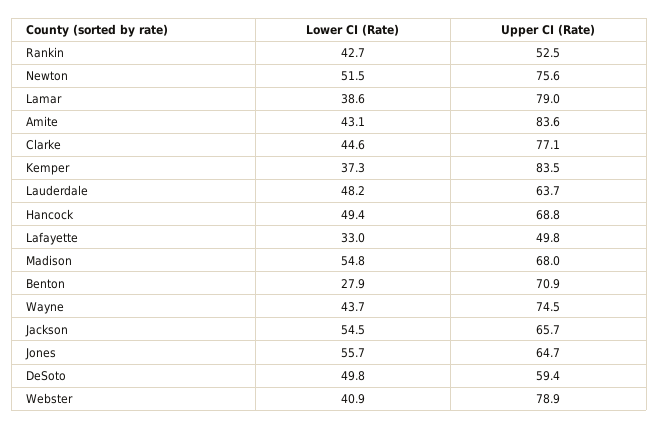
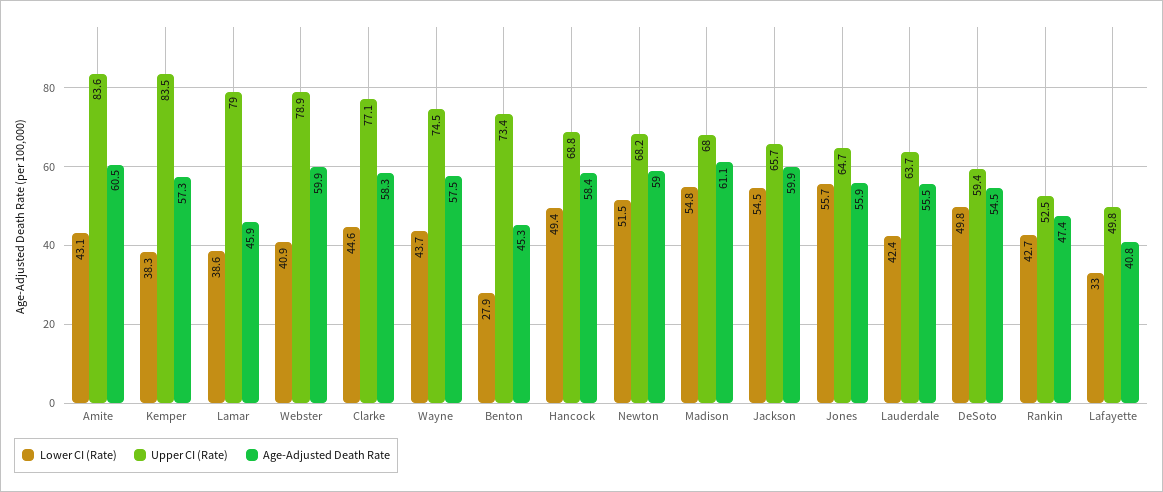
Upper CI (Rate), Newton: 75.6 -> 68.2
Lower CI (Rate), Kemper: 37.3 -> 38.3
Lower CI (Rate), Lauderdale: 48.2 -> 42.4
Upper CI (Rate), Benton: 70.9 -> 73.4
Age-Adjusted Death Rate, Amite: none -> 60.5
Age-Adjusted Death Rate, Kemper: none -> 57.3
Age-Adjusted Death Rate, Lamar: none -> 45.9
Age-Adjusted Death Rate, Webster: none -> 59.9
Age-Adjusted Death Rate, Clarke: none -> 58.3
Age-Adjusted Death Rate, Wayne: none -> 57.5
Age-Adjusted Death Rate, Benton: none -> 45.3
Age-Adjusted Death Rate, Hancock: none -> 58.4
Age-Adjusted Death Rate, Newton: none -> 59
Age-Adjusted Death Rate, Madison: none -> 61.1
Age-Adjusted Death Rate, Jackson: none -> 59.9
Age-Adjusted Death Rate, Jones: none -> 55.9
Age-Adjusted Death Rate, Lauderdale: none -> 55.5
Age-Adjusted Death Rate, DeSoto: none -> 54.5
Age-Adjusted Death Rate, Rankin: none -> 47.4
Age-Adjusted Death Rate, Lafayette: none -> 40.8

